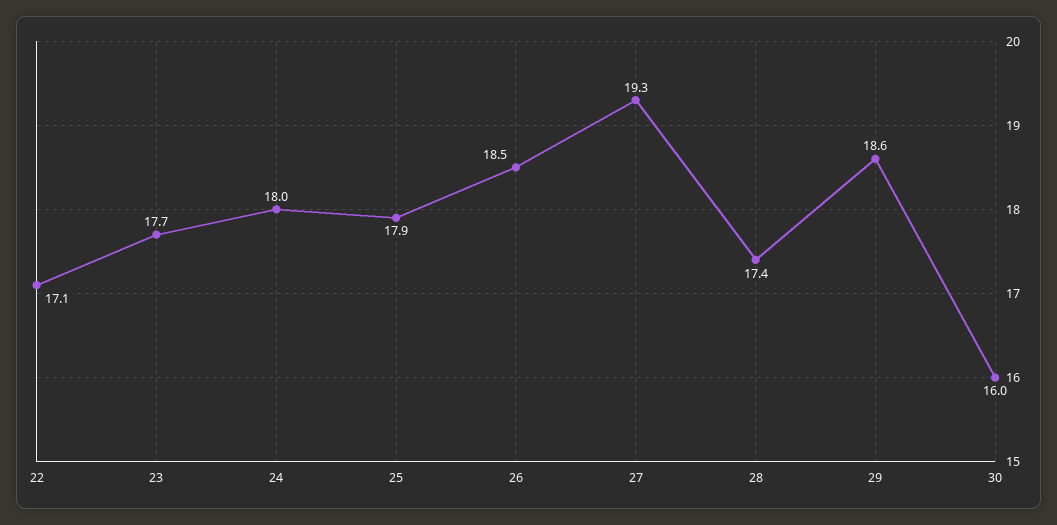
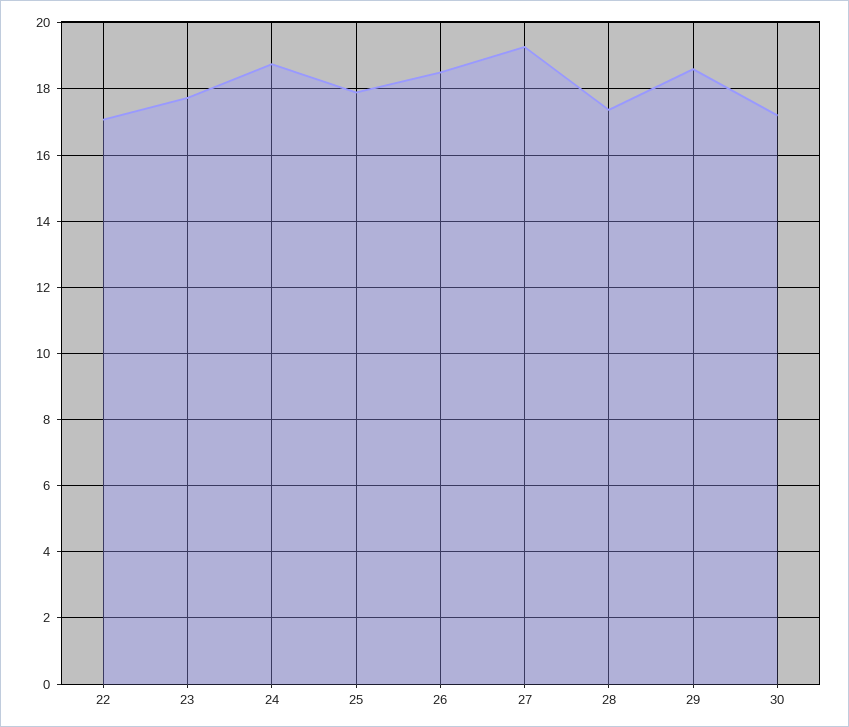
24: 18 -> 18.8
30: 16 -> 17.2

